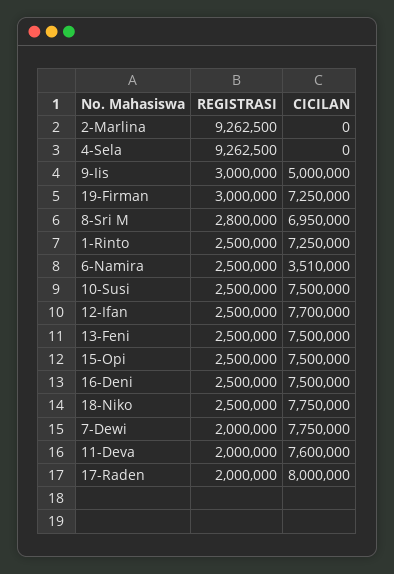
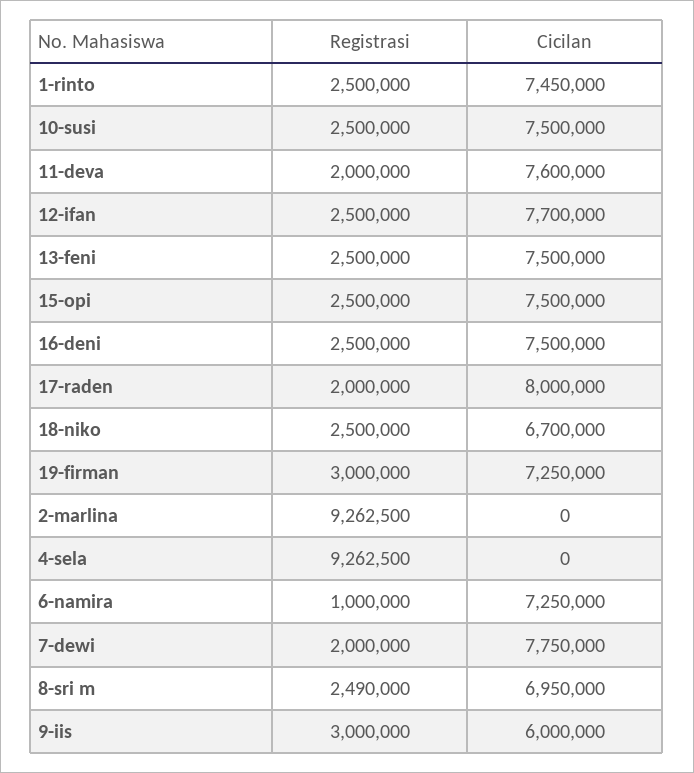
CICILAN, 9-Iis: 5000000 -> 6000000
REGISTRASI, 8-Sri M: 2800000 -> 2490000
CICILAN, 1-Rinto: 7250000 -> 7450000
REGISTRASI, 6-Namira: 2500000 -> 1000000
CICILAN, 6-Namira: 3510000 -> 7250000
CICILAN, 18-Niko: 7750000 -> 6700000

